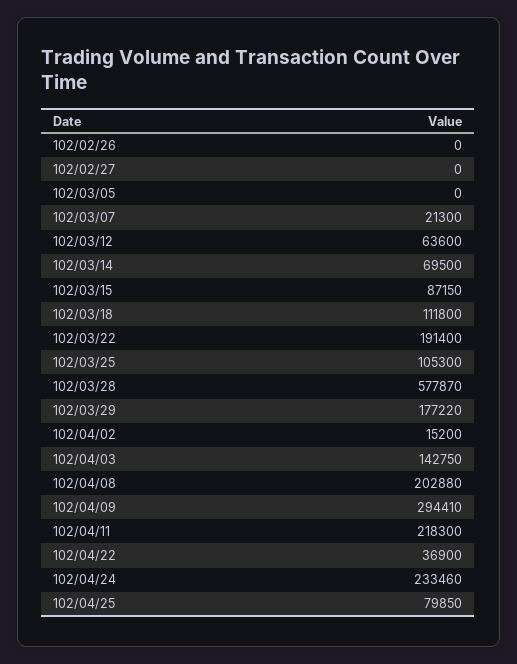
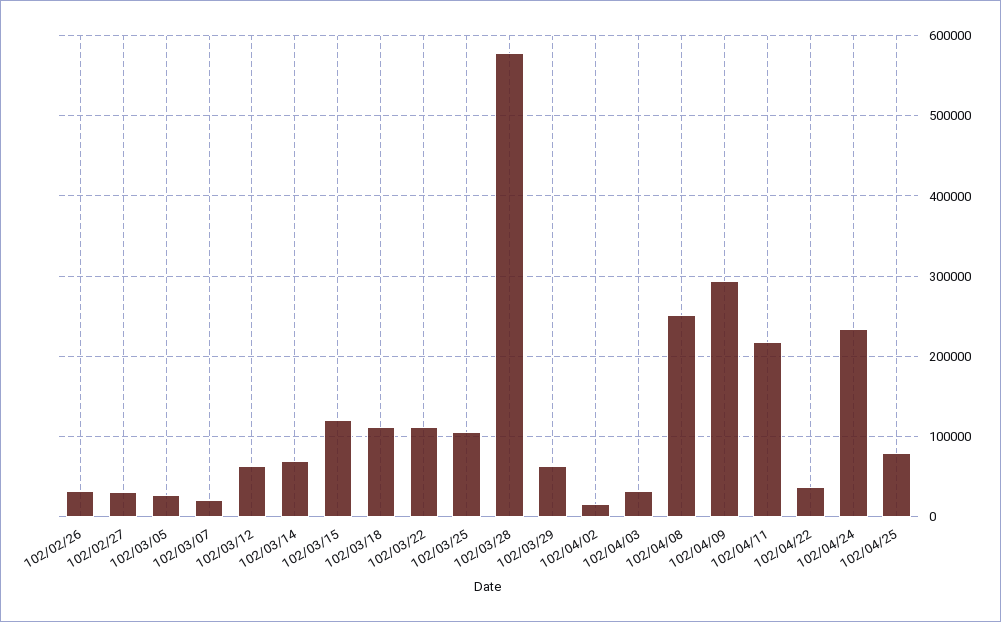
102/02/26: 0 -> 30000
102/02/27: 0 -> 30000
102/03/05: 0 -> 30000
102/03/15: 87150 -> 120000
102/03/22: 191400 -> 110000
102/03/29: 177220 -> 60000
102/04/03: 142750 -> 30000
102/04/08: 202880 -> 250000

